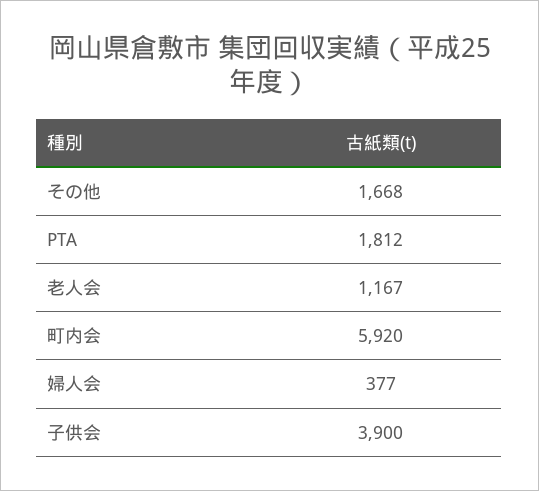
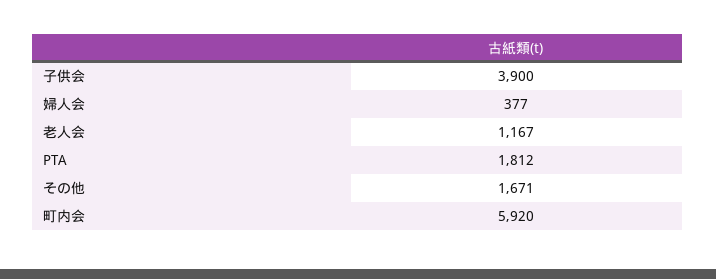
その他: 1668 -> 1671

